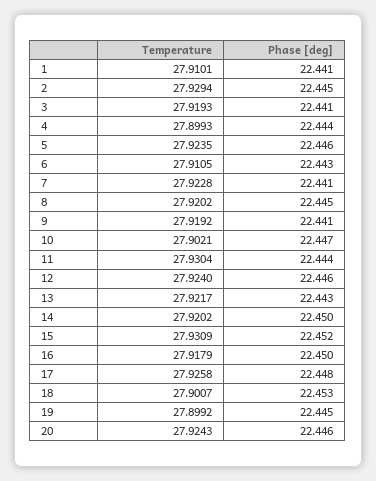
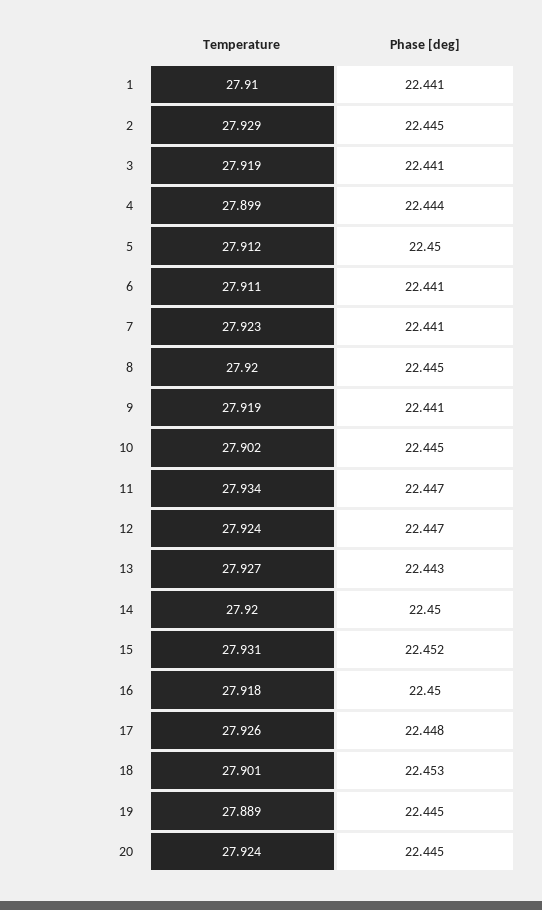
Temperature, 5: 27.9235 -> 27.912
Phase [deg], 5: 22.446 -> 22.45
Phase [deg], 6: 22.443 -> 22.441
Phase [deg], 10: 22.447 -> 22.445
Temperature, 11: 27.9304 -> 27.934
Phase [deg], 11: 22.444 -> 22.447
Phase [deg], 12: 22.446 -> 22.447
Temperature, 13: 27.9217 -> 27.927
Temperature, 19: 27.8992 -> 27.889
Phase [deg], 20: 22.446 -> 22.445

